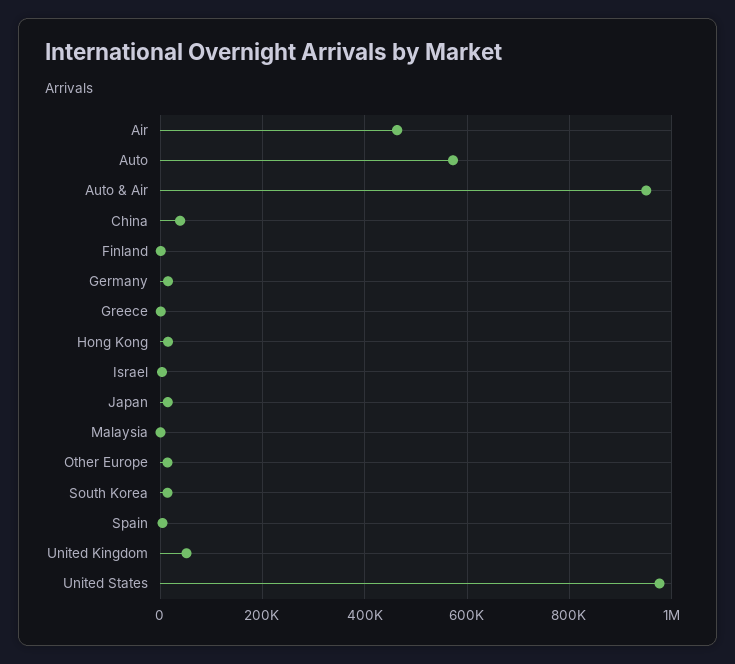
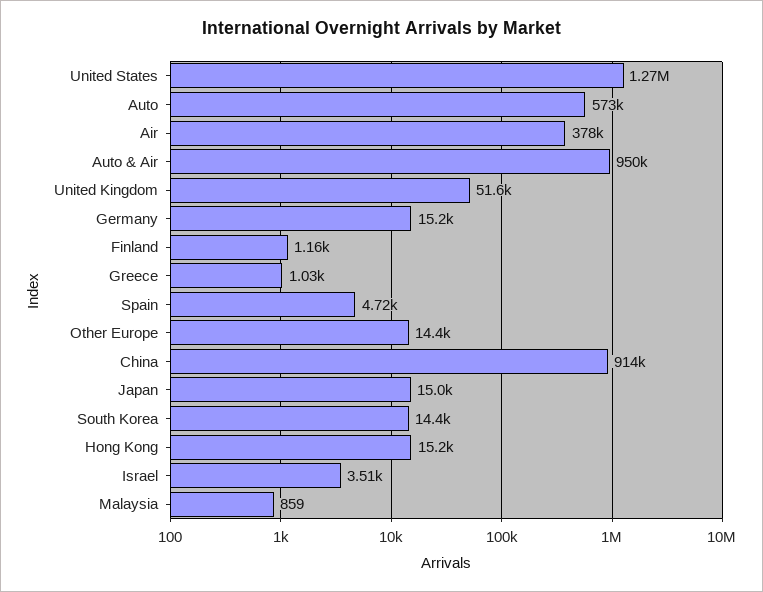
Air: 460000 -> 378000
China: 40000 -> 914000
United States: 980000 -> 1270000

